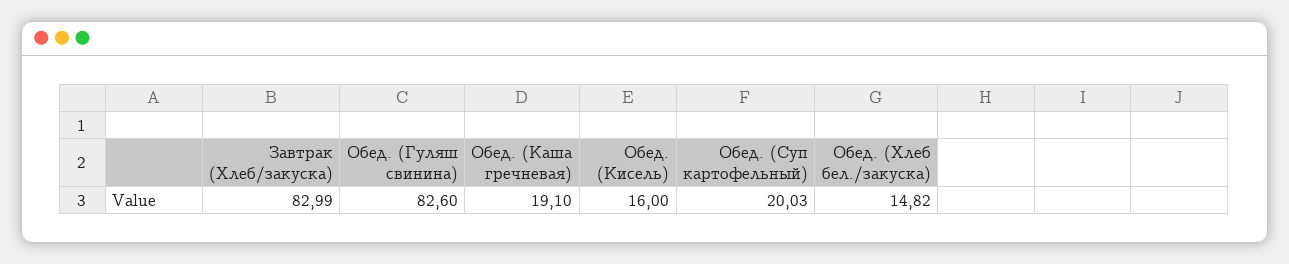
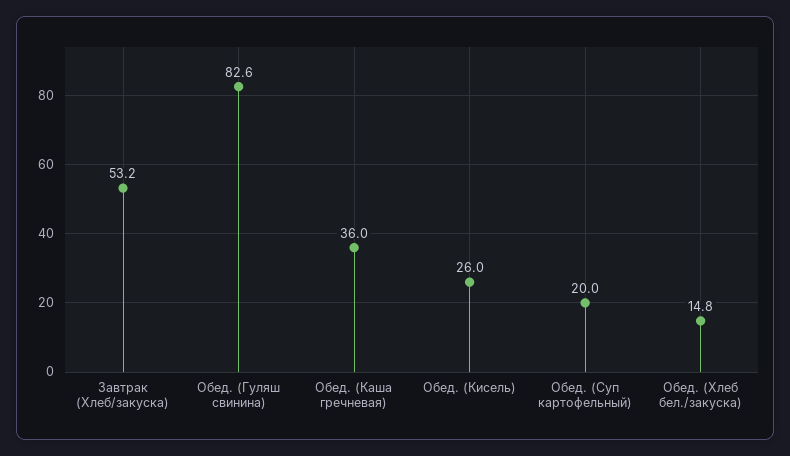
Завтрак (Хлеб/закуска): 82.99 -> 53.2
Обед. (Каша гречневая): 19.1 -> 36
Обед. (Кисель): 16 -> 26

